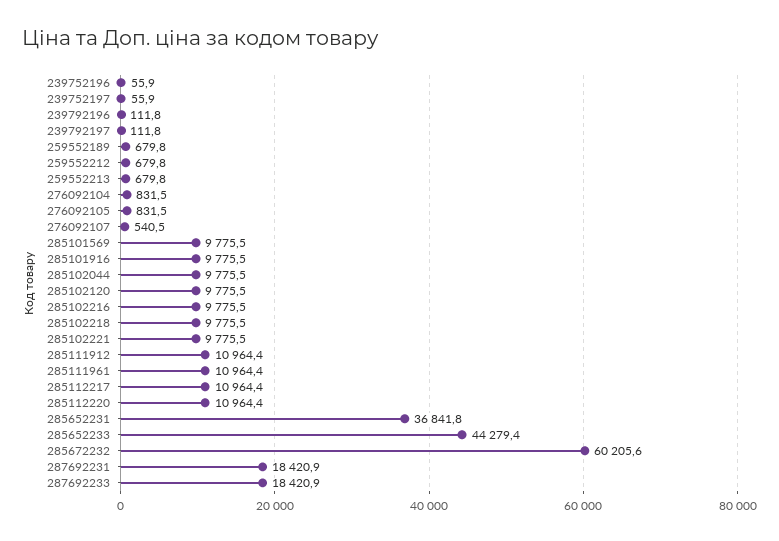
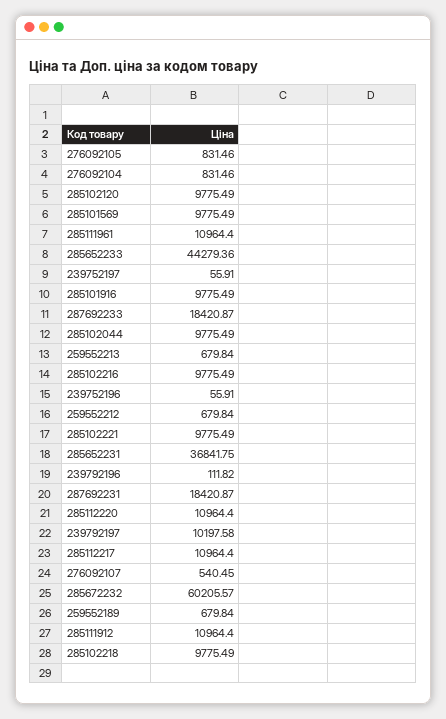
239792197: 111.8 -> 10197.58

